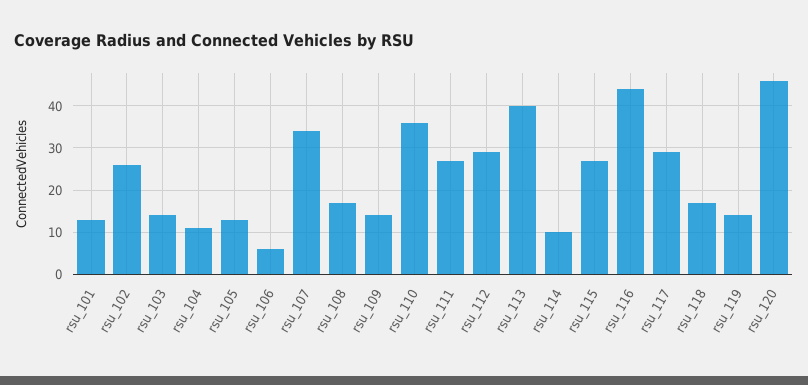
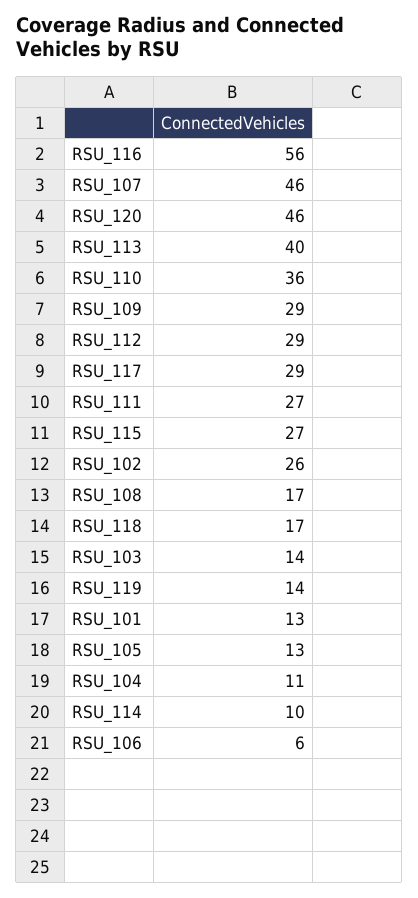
rsu_107: 35 -> 46
rsu_109: 15 -> 29
rsu_116: 45 -> 56

